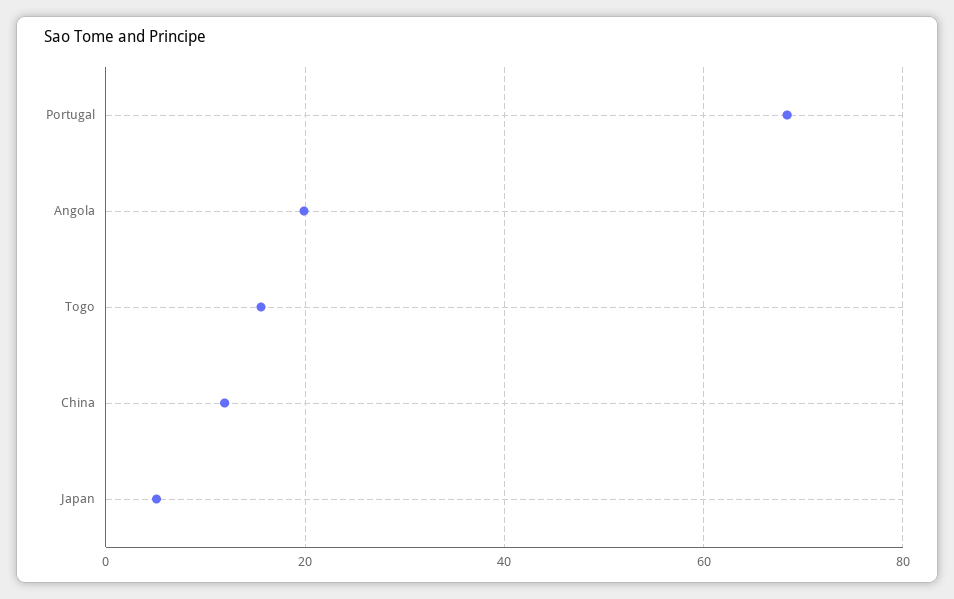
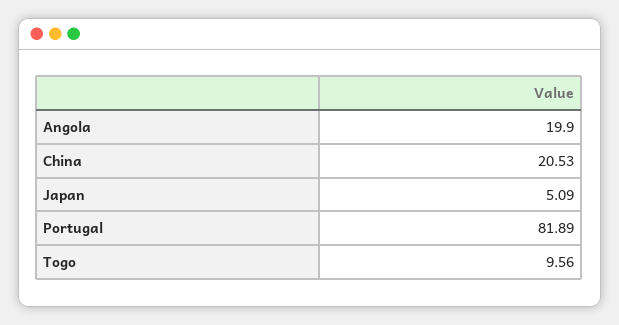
Portugal: 68 -> 81.89
Togo: 16 -> 9.56
China: 12 -> 20.53

